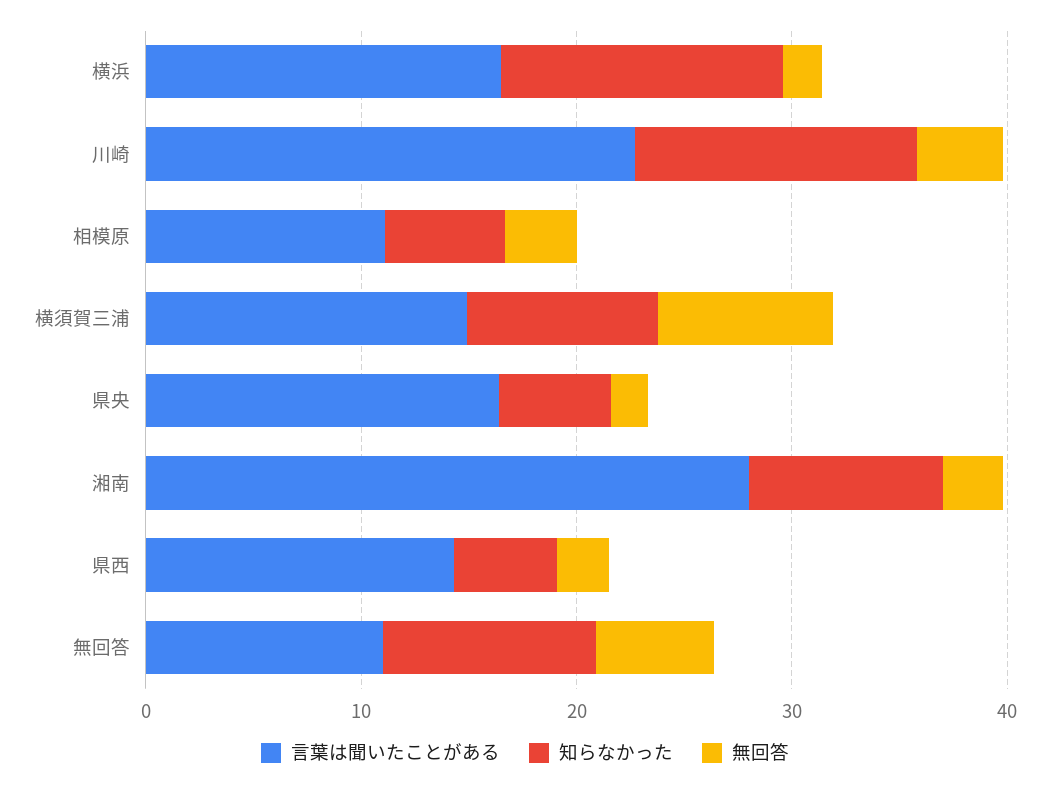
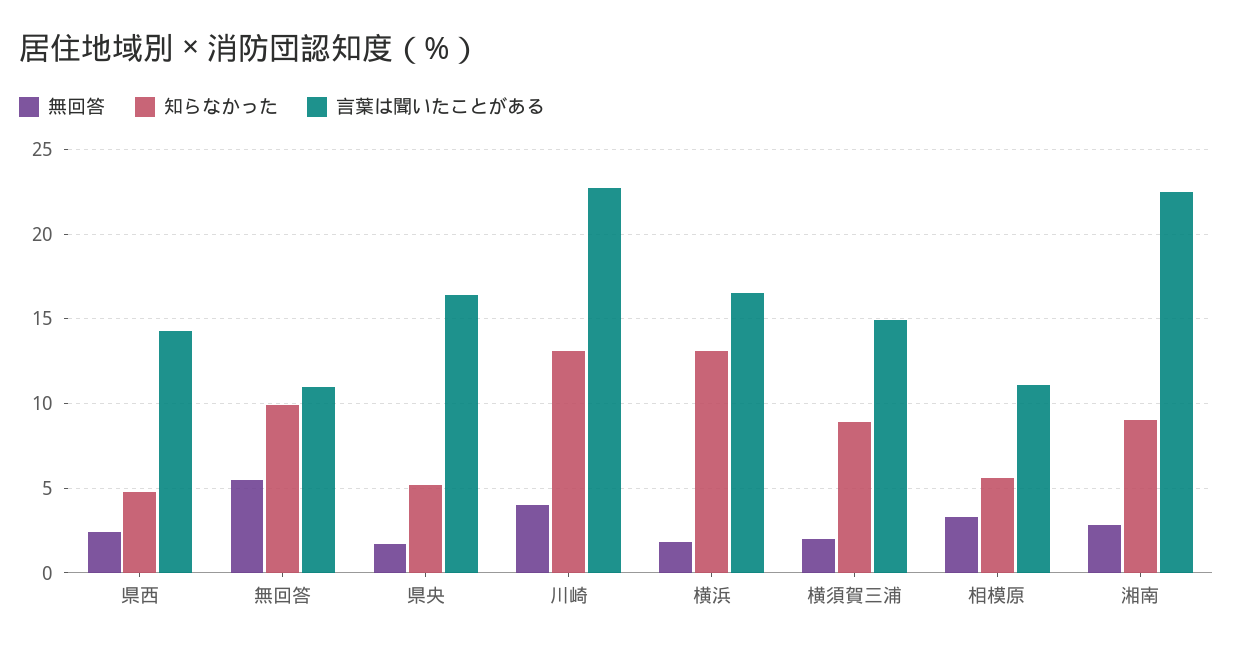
無回答, 横須賀三浦: 8 -> 2
言葉は聞いたことがある, 湘南: 28 -> 22.5

